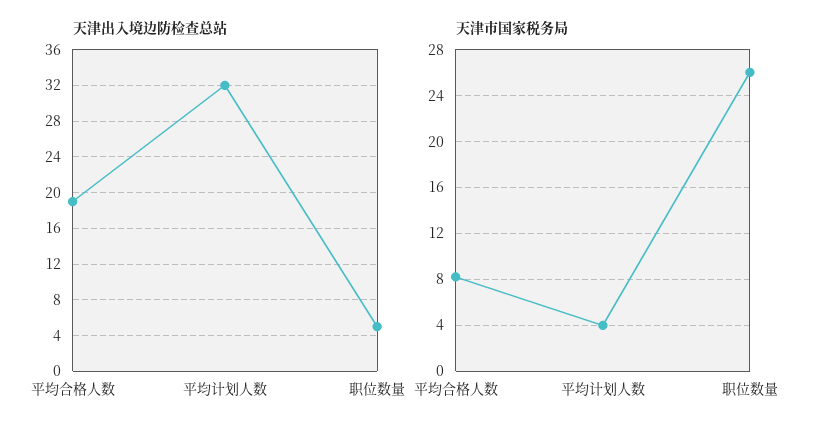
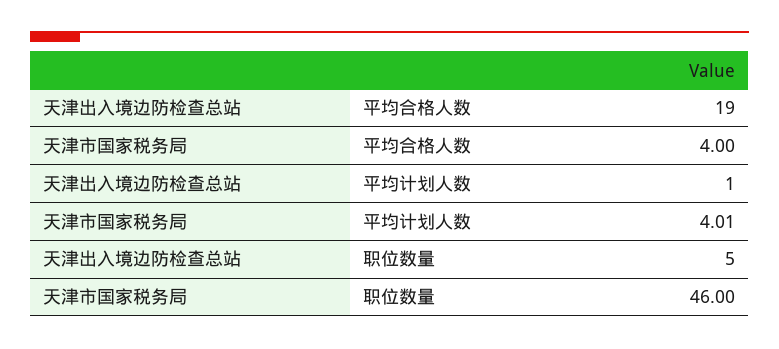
天津出入境边防检查总站, 平均计划人数: 32 -> 1
天津市国家税务局, 平均合格人数: 8 -> 4
天津市国家税务局, 职位数量: 26 -> 46

